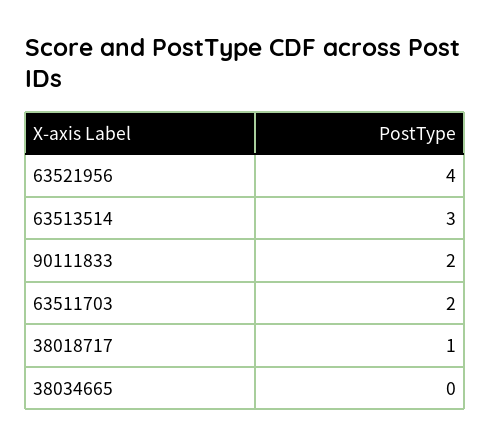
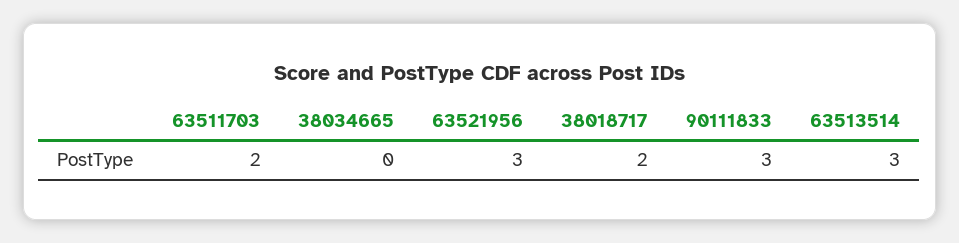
63521956: 4 -> 3
90111833: 2 -> 3
38018717: 1 -> 2

